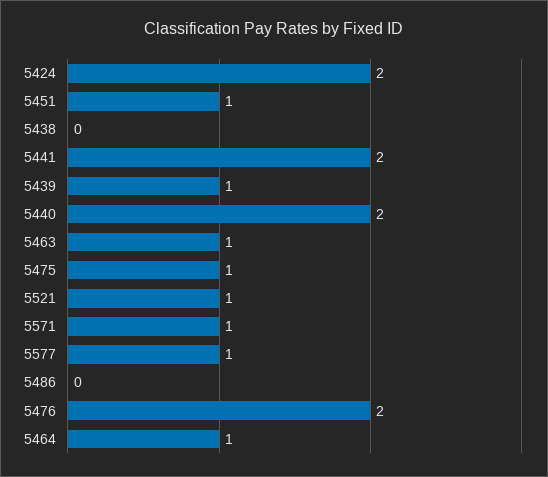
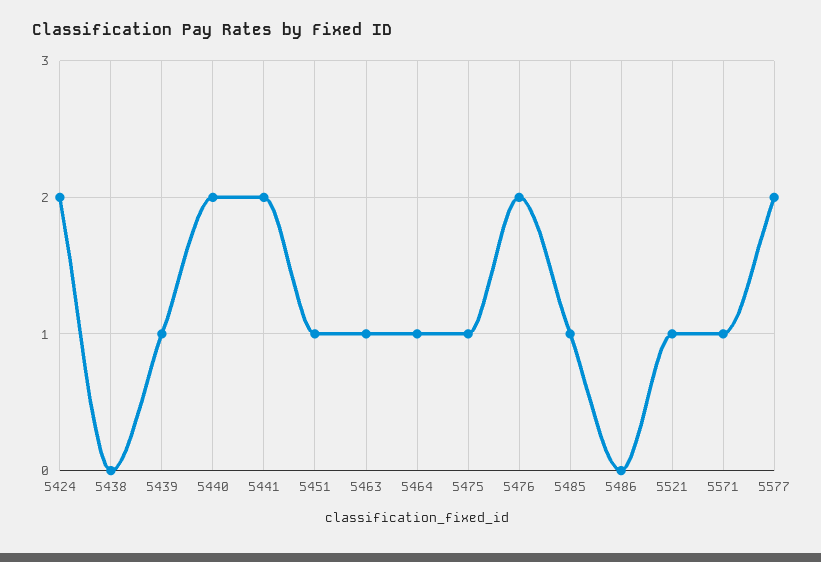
5577: 1 -> 2
5485: none -> 1

